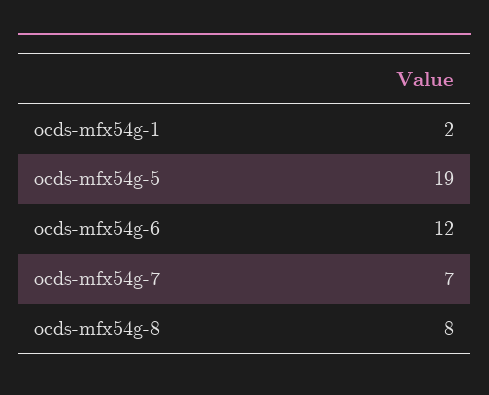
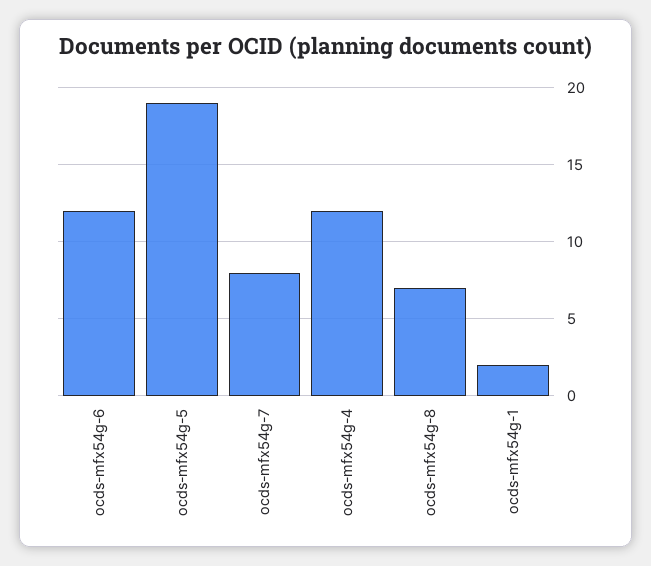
ocds-mfx54g-7: 7 -> 8
ocds-mfx54g-8: 8 -> 7
ocds-mfx54g-4: none -> 12

